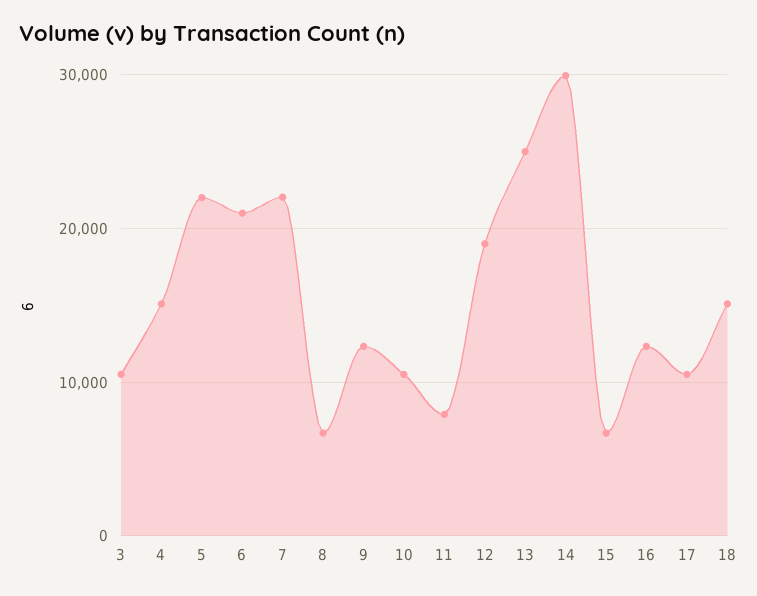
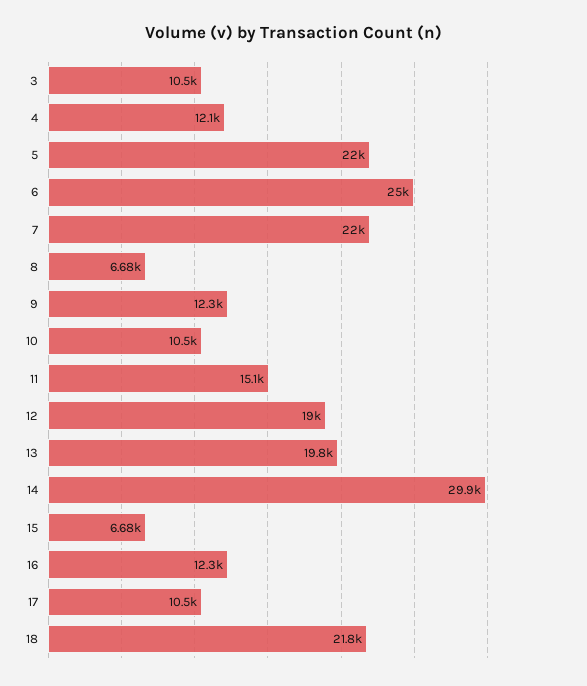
4: 15000 -> 12100
6: 21000 -> 25000
11: 8000 -> 15100
13: 25000 -> 19800
18: 15000 -> 21800

